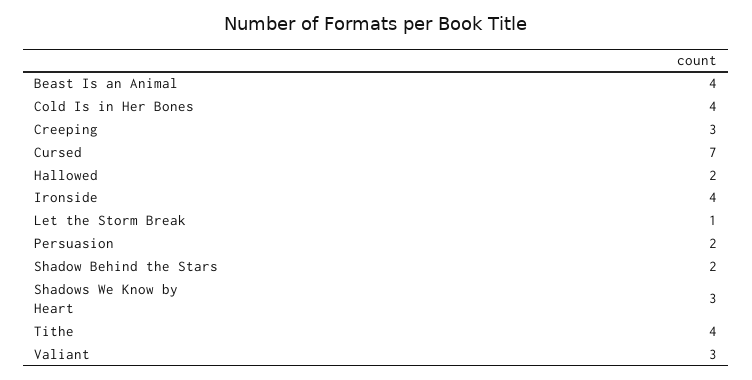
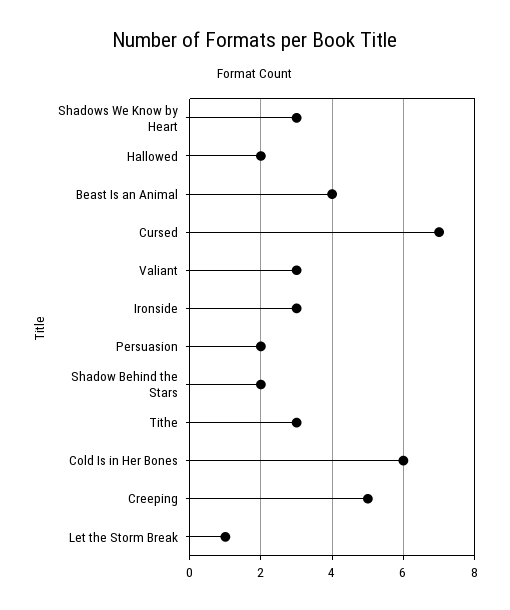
Cold Is in Her Bones: 4 -> 6
Creeping: 3 -> 5
Ironside: 4 -> 3
Tithe: 4 -> 3

